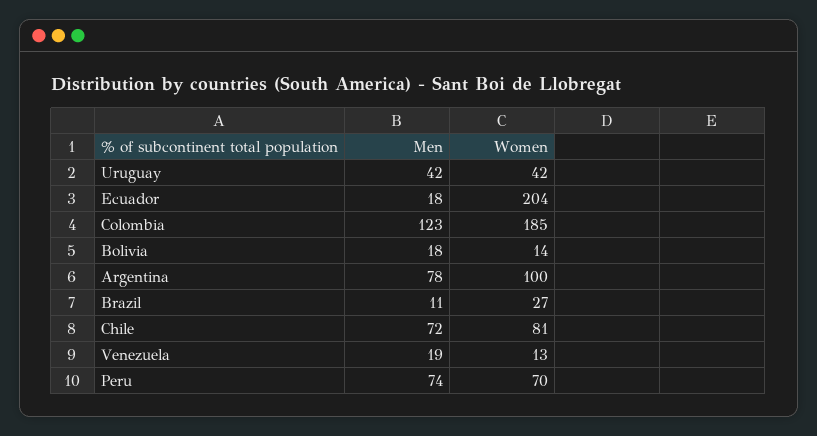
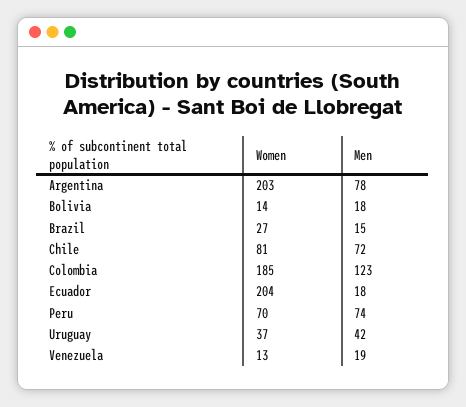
Women, Uruguay: 42 -> 37
Women, Argentina: 100 -> 203
Men, Brazil: 11 -> 15

